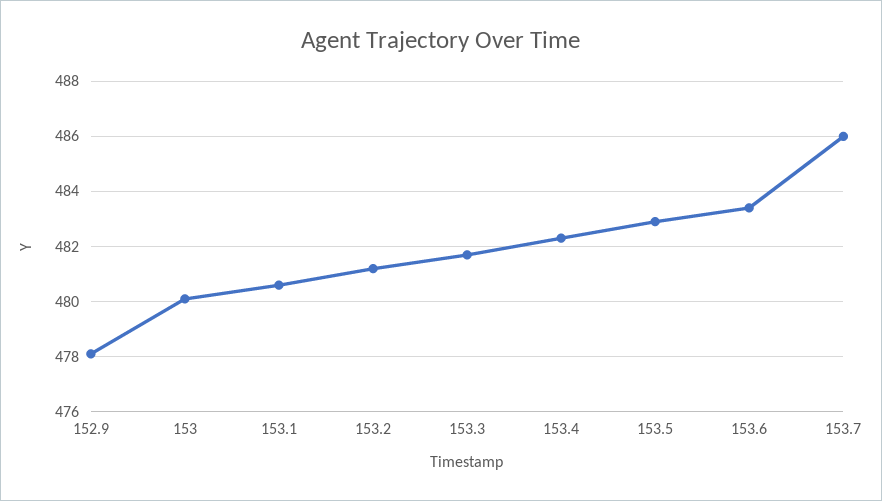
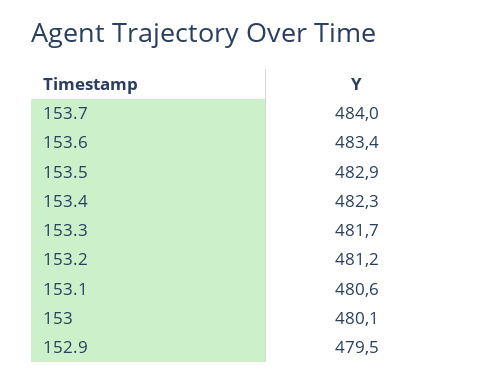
152.9: 478 -> 479.5
153.7: 486 -> 484

